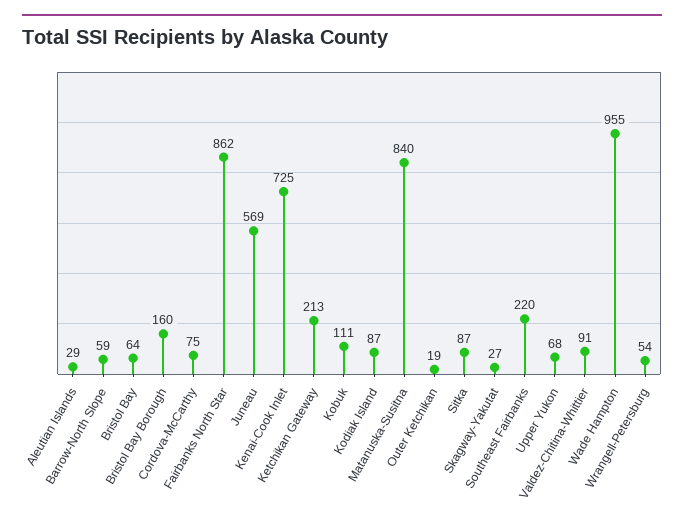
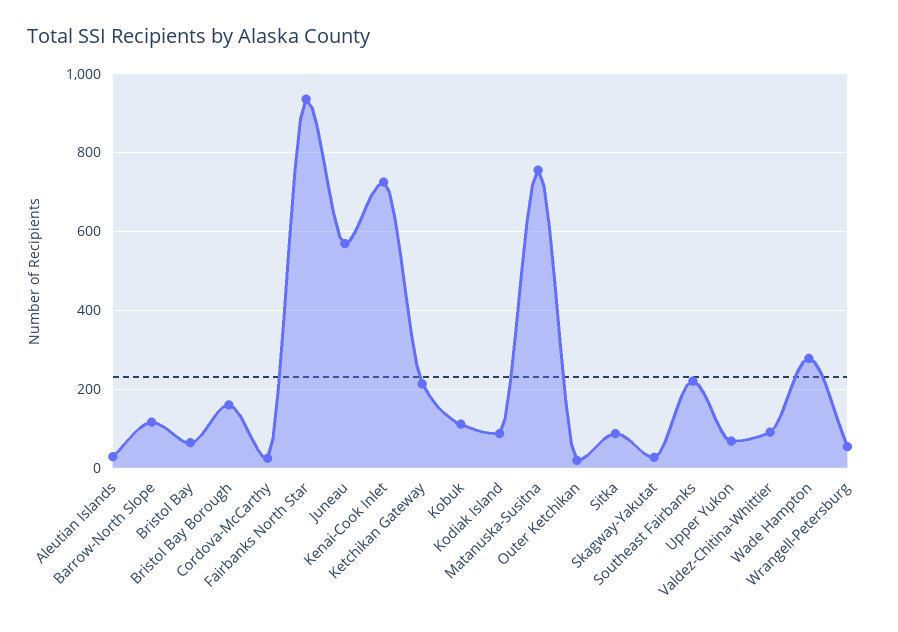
Barrow-North Slope: 59 -> 120
Cordova-McCarthy: 75 -> 20
Fairbanks North Star: 862 -> 940
Matanuska-Susitna: 840 -> 760
Wade Hampton: 955 -> 280

